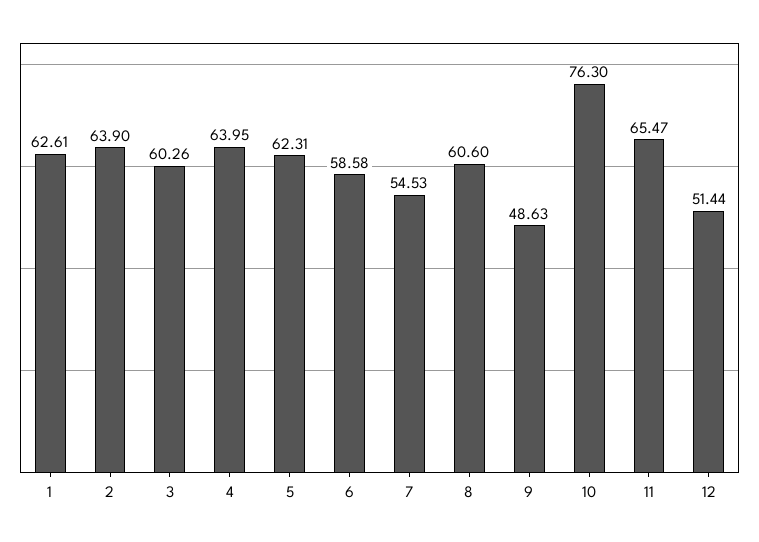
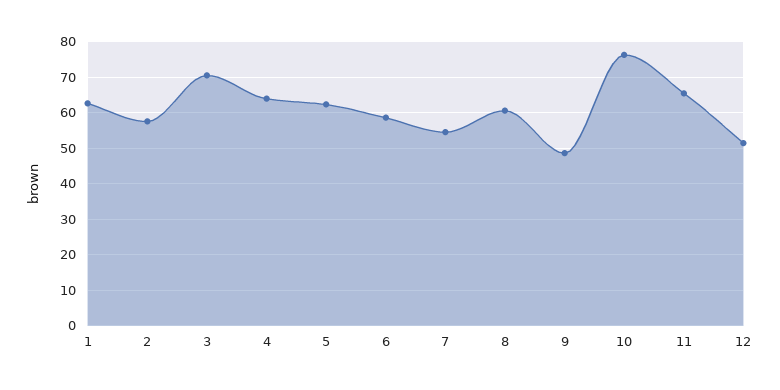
2: 63.9 -> 58
3: 60.26 -> 70

